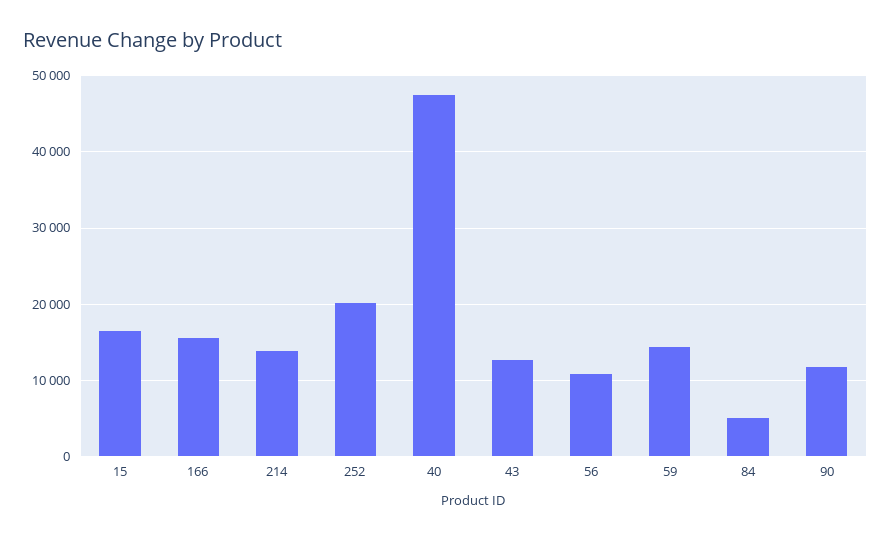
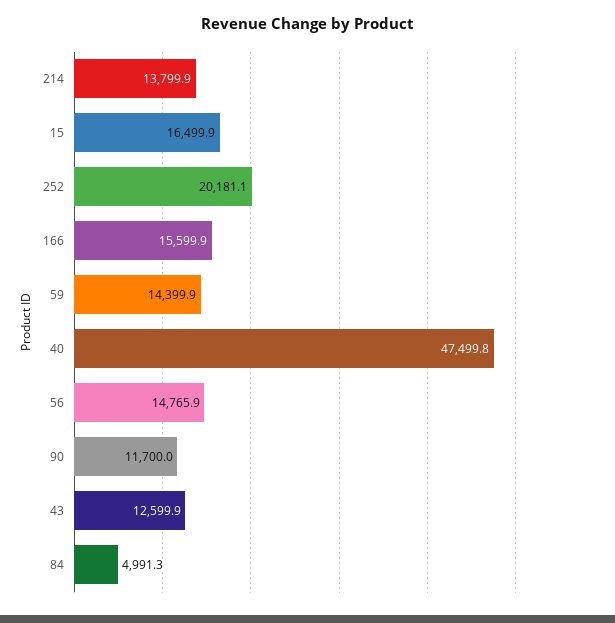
56: 11000 -> 14765.9

